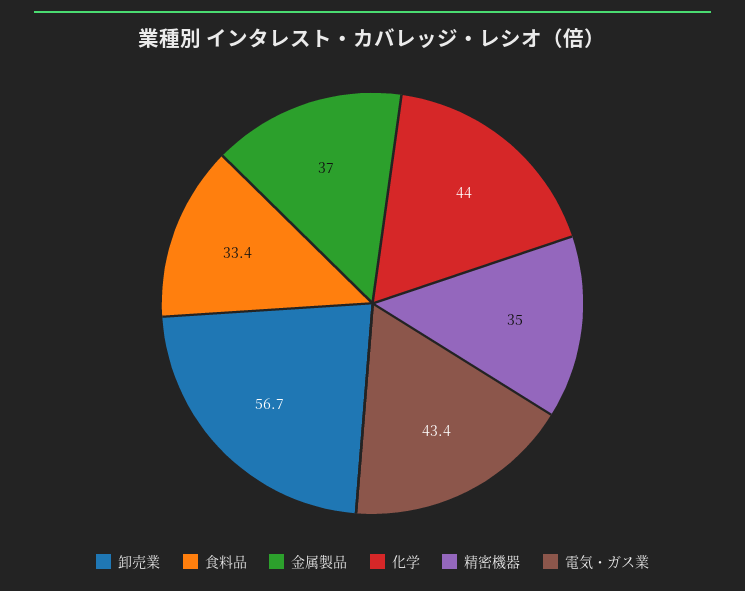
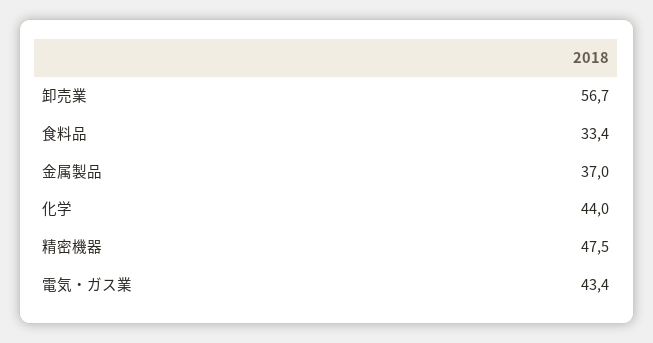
精密機器: 35 -> 47.5

